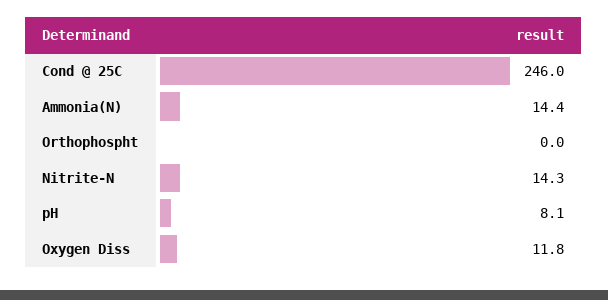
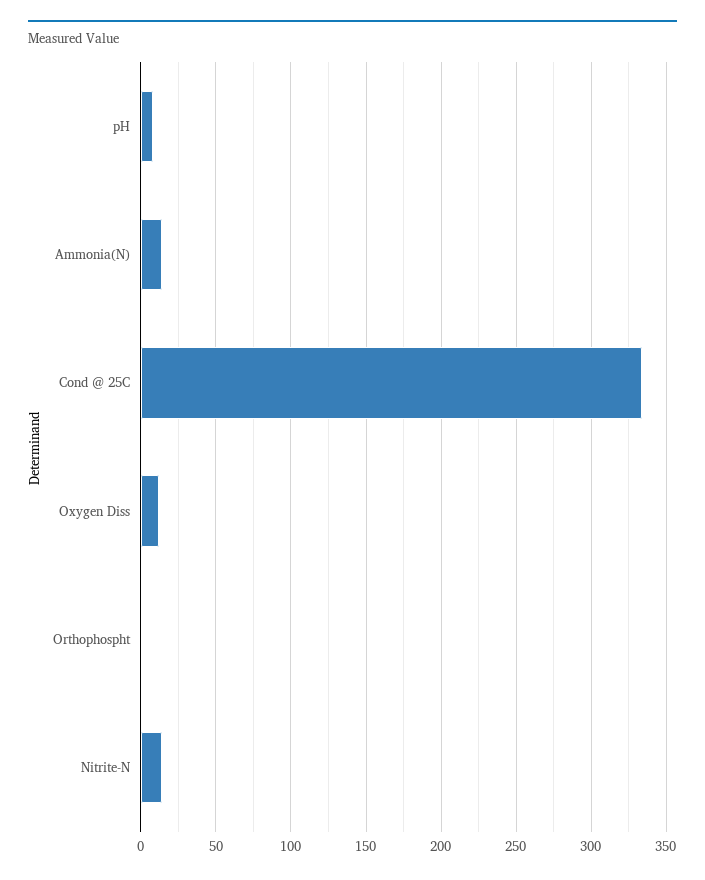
Cond @ 25C: 246 -> 335

